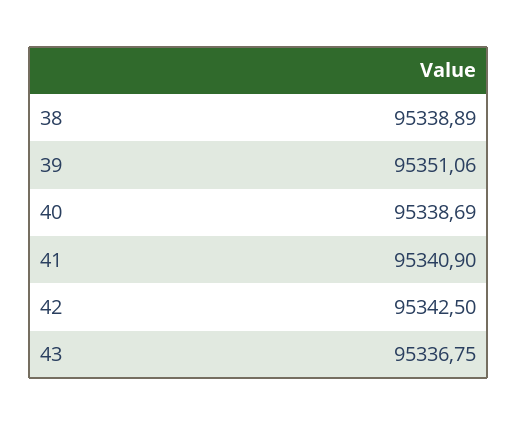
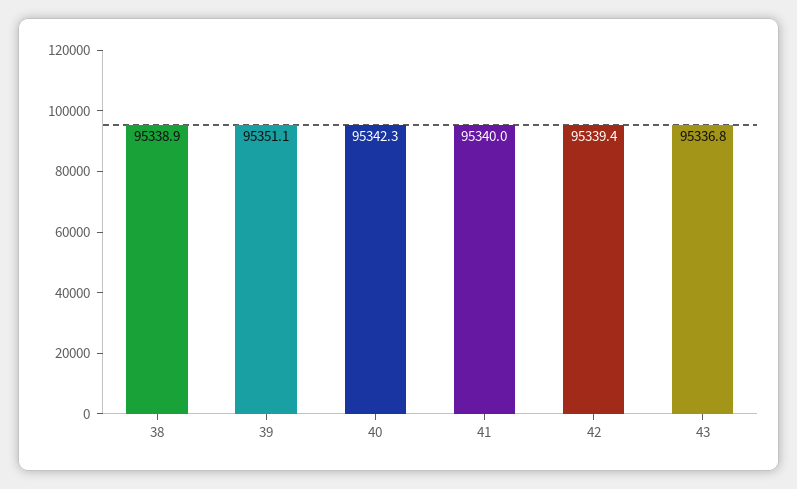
40: 95338.69 -> 95342.3
41: 95340.9 -> 95340
42: 95342.5 -> 95339.4

